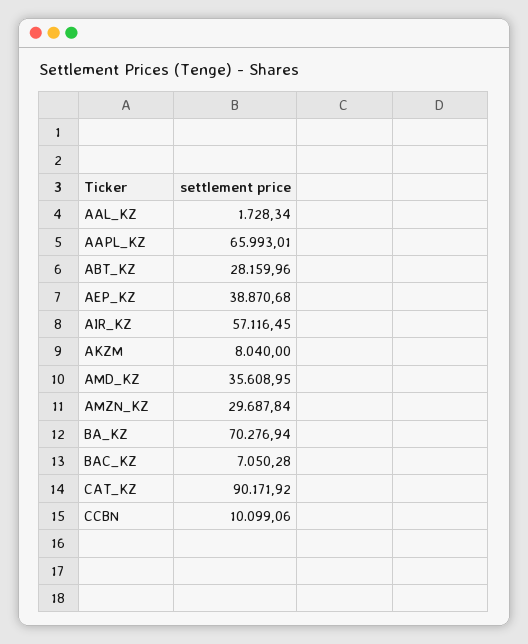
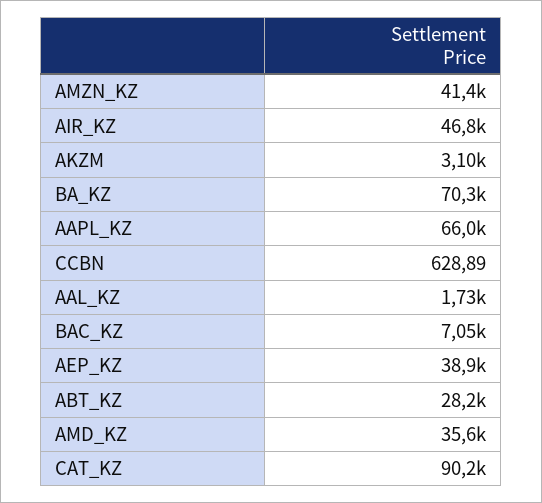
AIR_KZ: 57116.45 -> 46800
AKZM: 8040 -> 3100
AMZN_KZ: 29687.84 -> 41400
CCBN: 10099.06 -> 628.89

